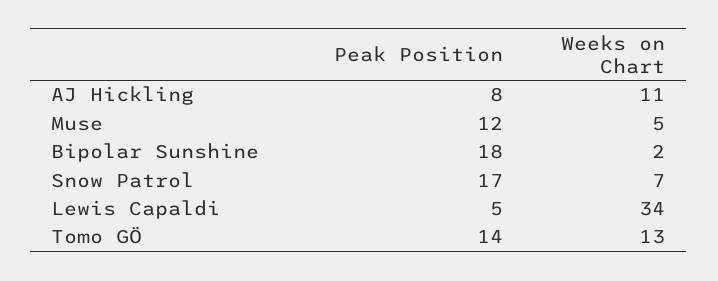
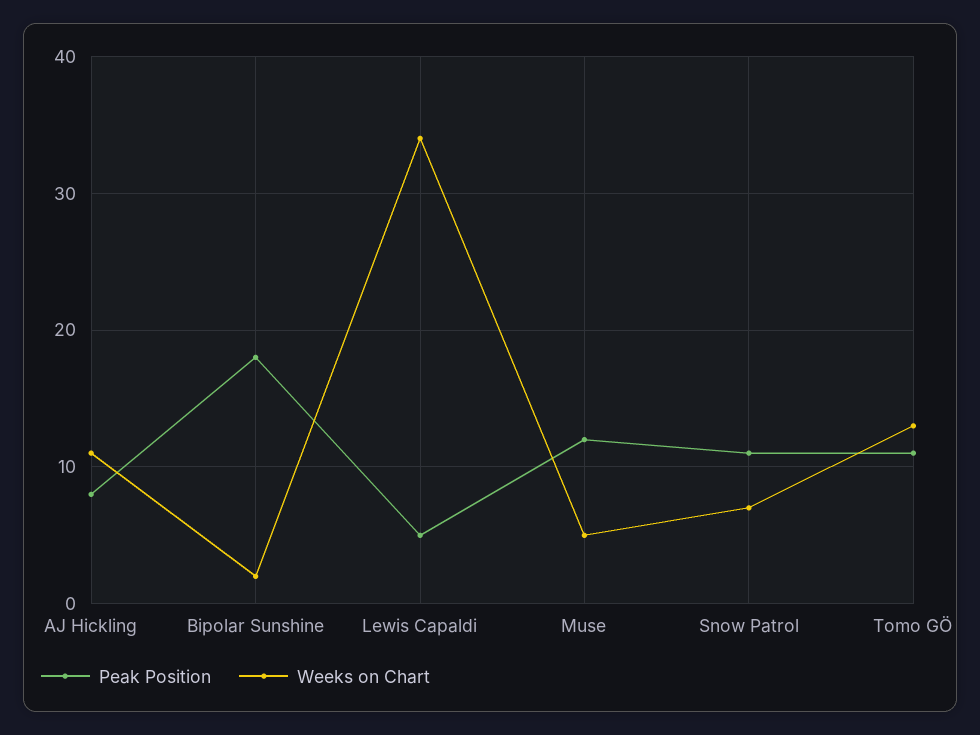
Peak Position, Snow Patrol: 17 -> 11
Peak Position, Tomo GÖ: 14 -> 11

